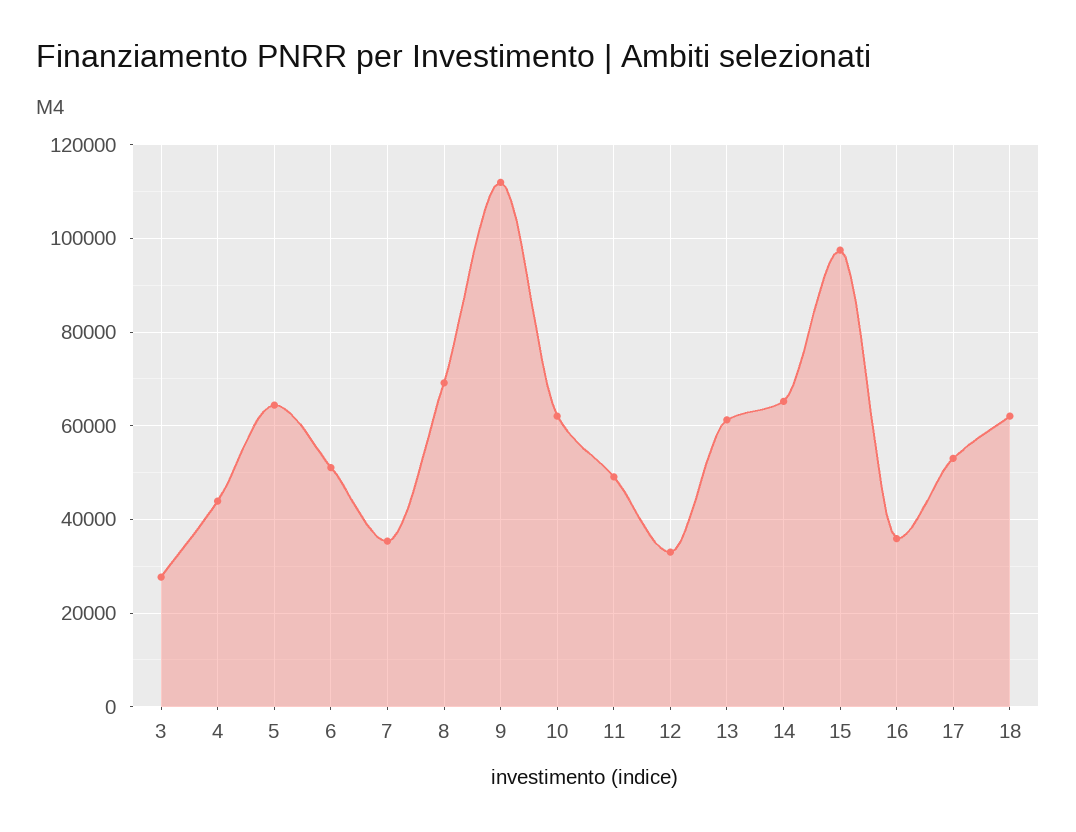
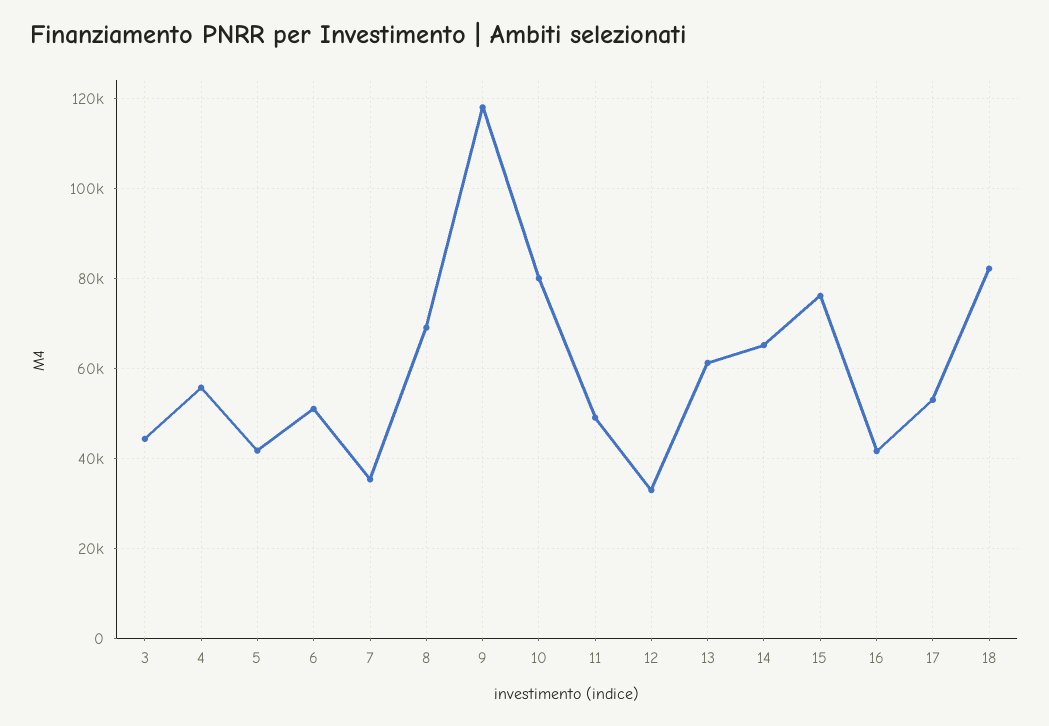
3: 28000 -> 44000
4: 44000 -> 56000
5: 64000 -> 42000
9: 112000 -> 118000
10: 62000 -> 80000
15: 98000 -> 76000
16: 36000 -> 42000
18: 62000 -> 82000

